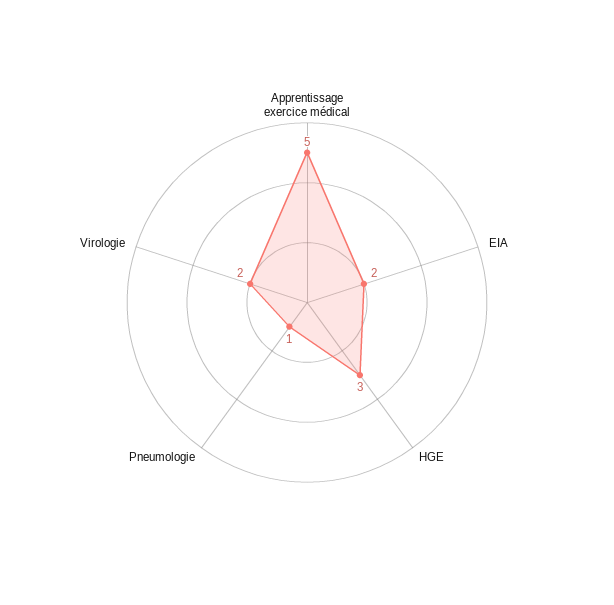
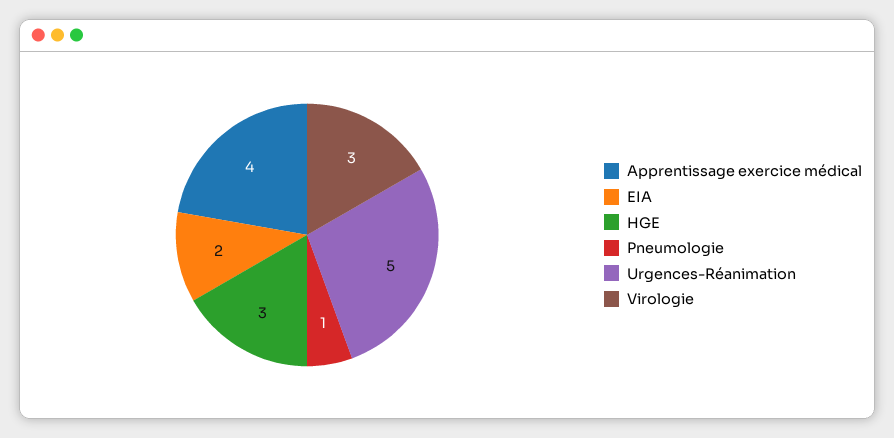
Apprentissage exercice médical: 5 -> 4
Virologie: 2 -> 3
Urgences-Réanimation: none -> 5

